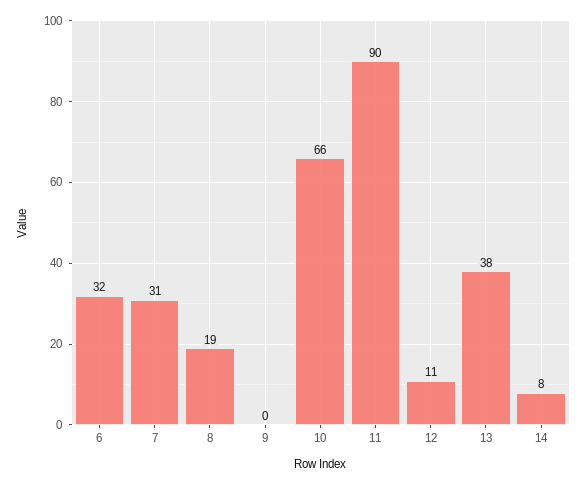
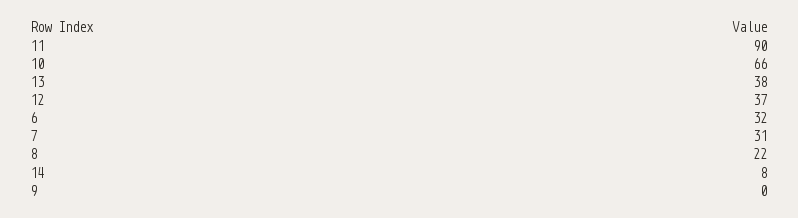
8: 19 -> 22
12: 11 -> 37

